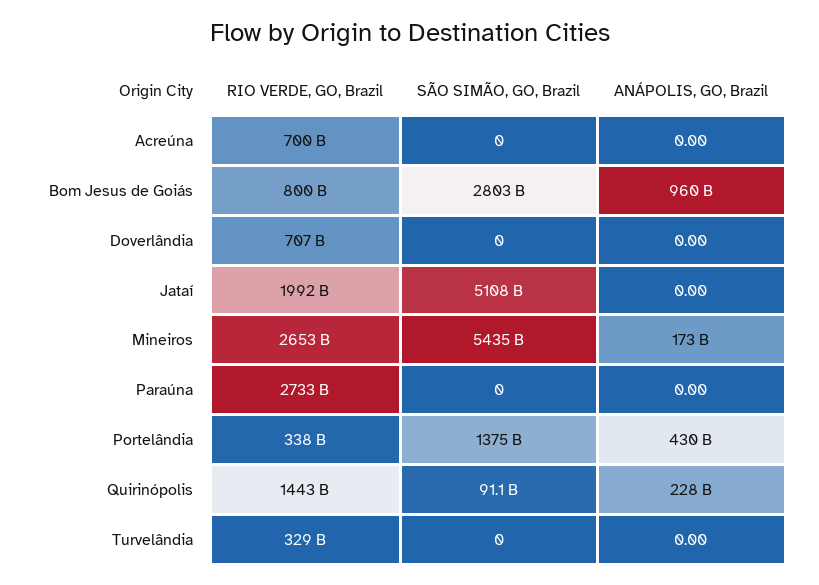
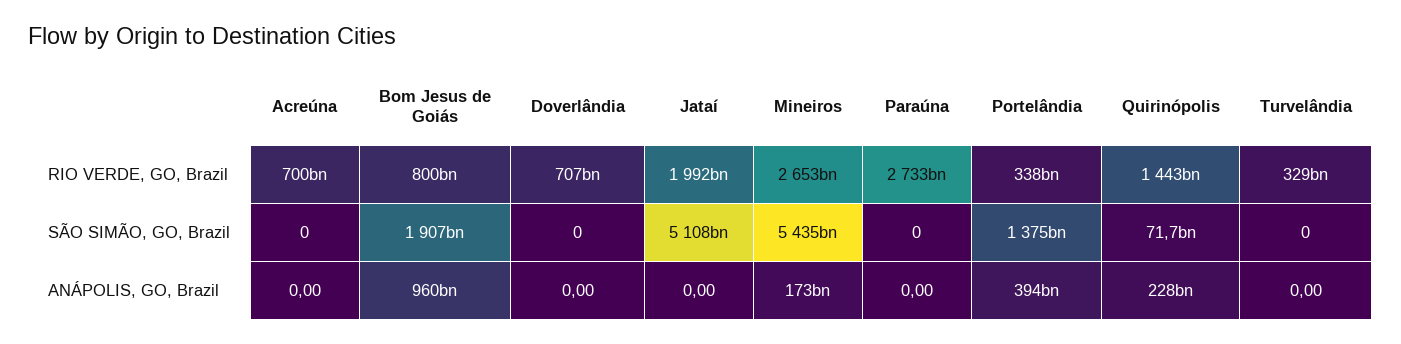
SÃO SIMÃO, GO, Brazil, Bom Jesus de Goiás: 2803000000000 -> 1907000000000
ANÁPOLIS, GO, Brazil, Portelândia: 430000000000 -> 394000000000
SÃO SIMÃO, GO, Brazil, Quirinópolis: 91100000000 -> 71700000000

